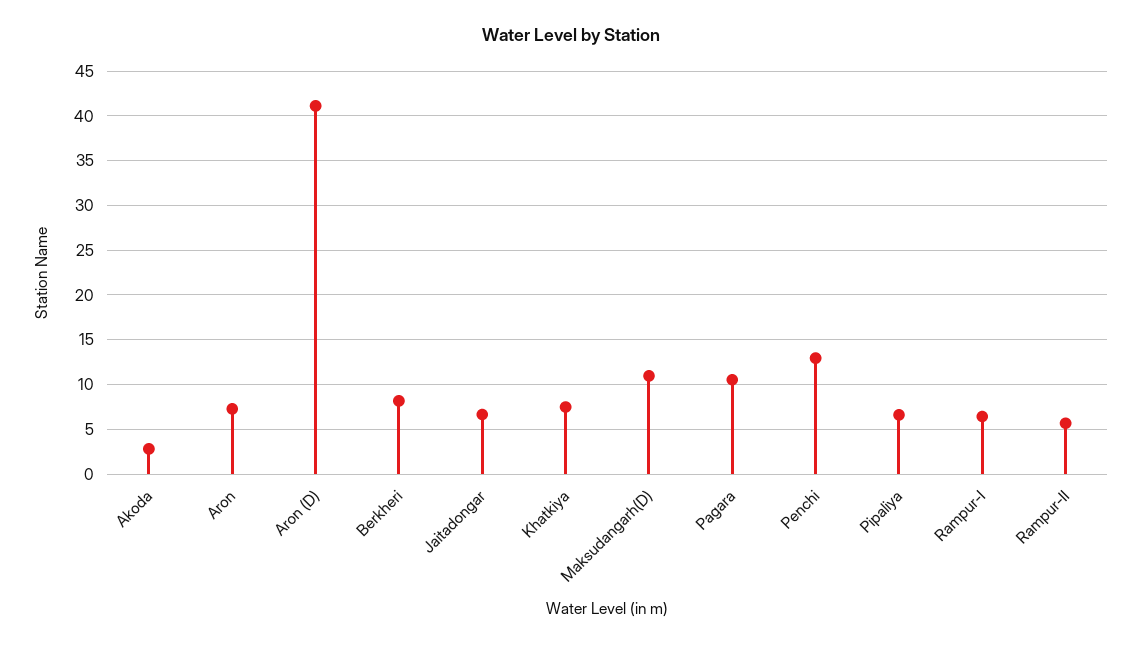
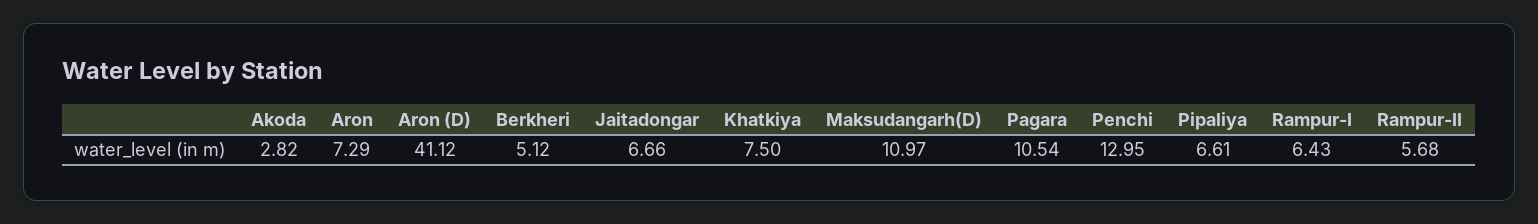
Berkheri: 8 -> 5.12

